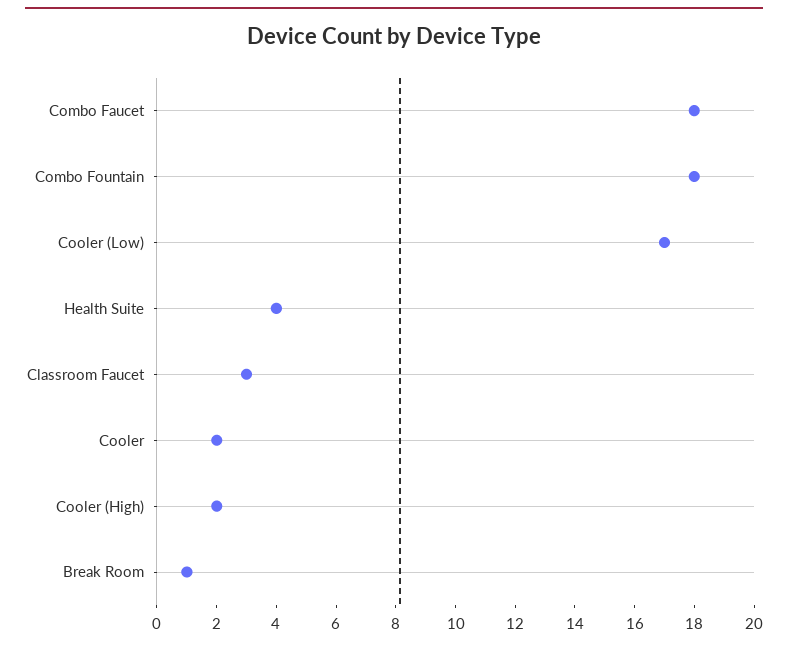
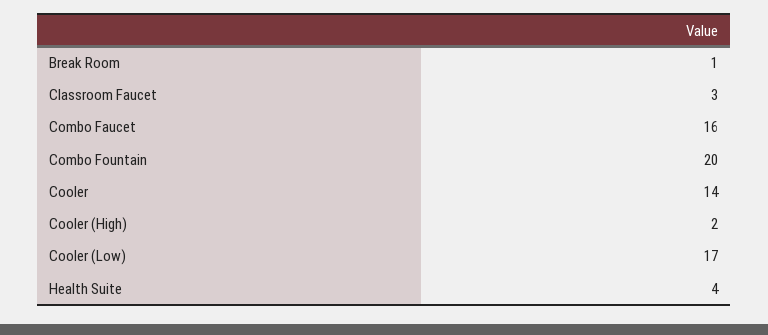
Combo Faucet: 18 -> 16
Combo Fountain: 18 -> 20
Cooler: 2 -> 14

